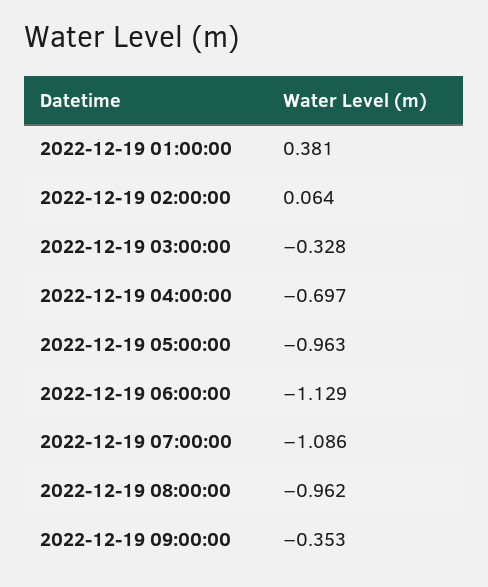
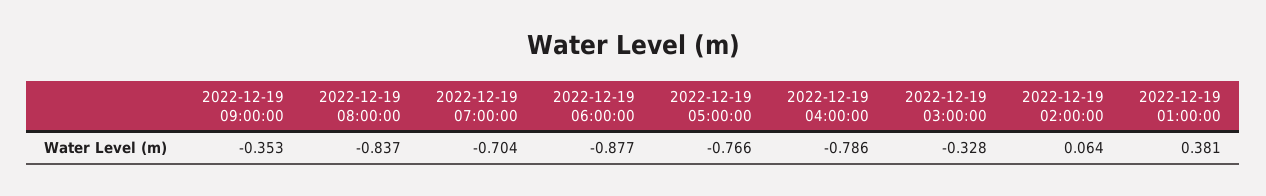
2022-12-19 04:00:00: -0.697 -> -0.786
2022-12-19 05:00:00: -0.963 -> -0.766
2022-12-19 06:00:00: -1.129 -> -0.877
2022-12-19 07:00:00: -1.086 -> -0.704
2022-12-19 08:00:00: -0.962 -> -0.837

